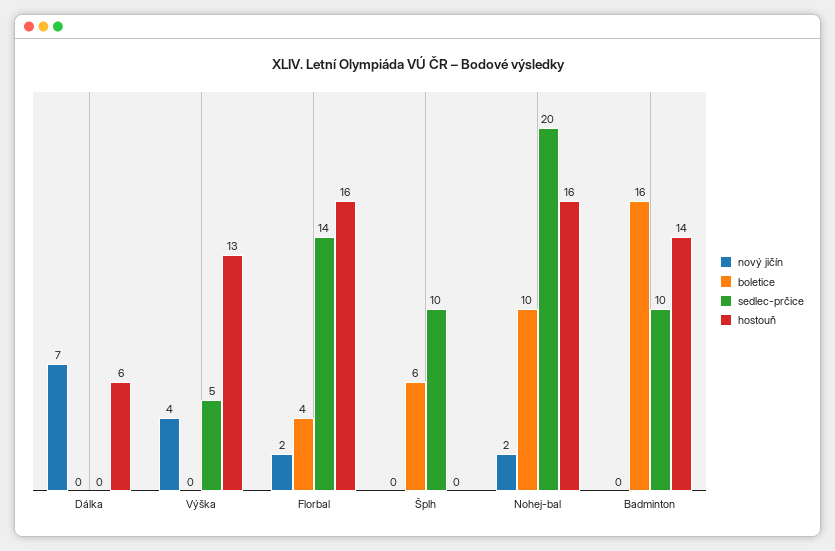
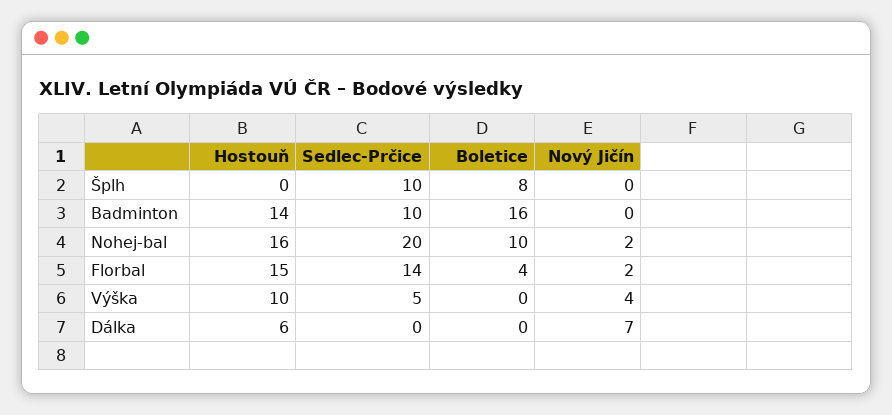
hostouň, Výška: 13 -> 10
hostouň, Florbal: 16 -> 15
boletice, Šplh: 6 -> 8

